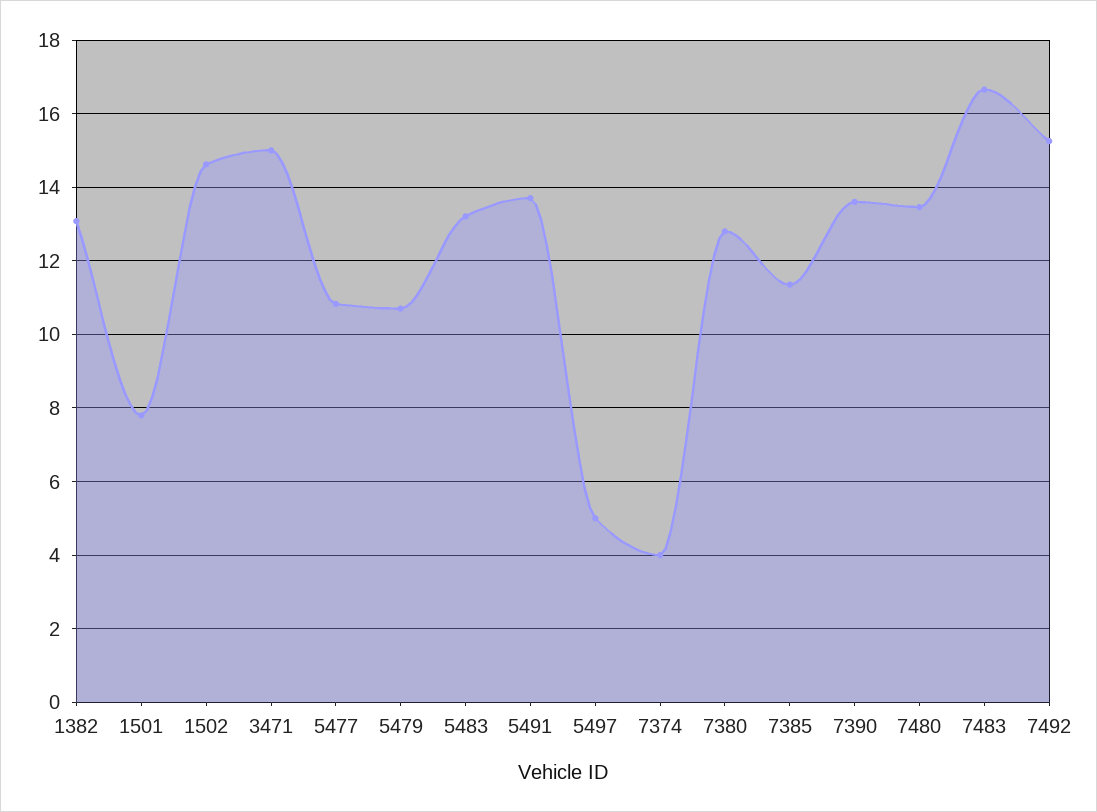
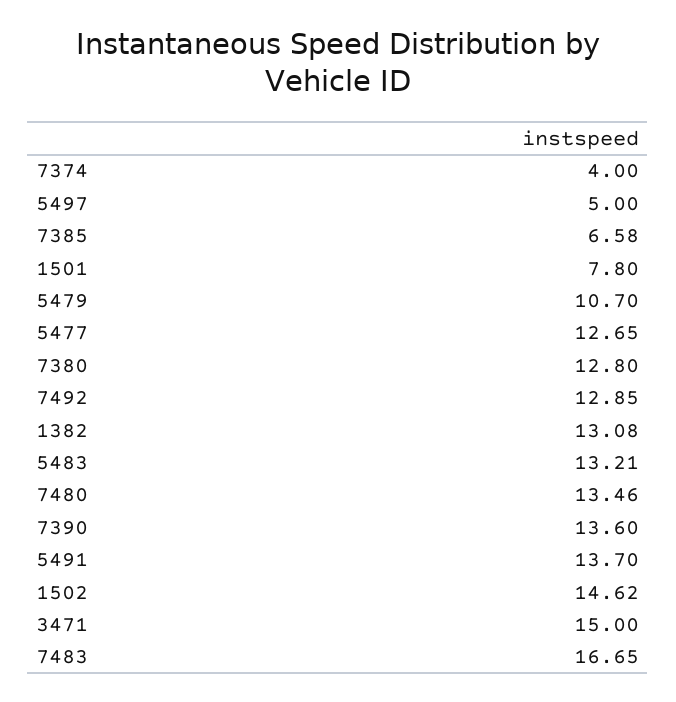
5477: 10.8 -> 12.65
7385: 11.4 -> 6.58
7492: 15.2 -> 12.85

